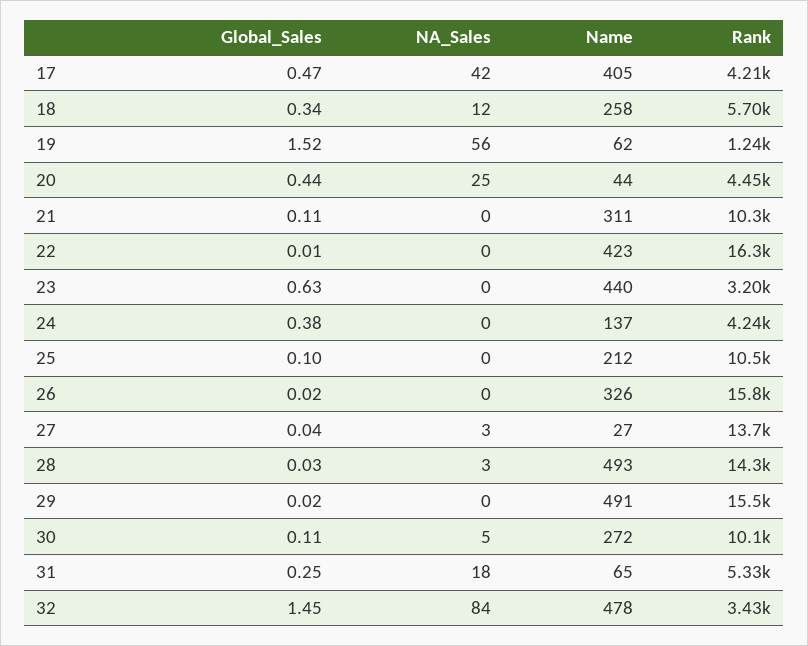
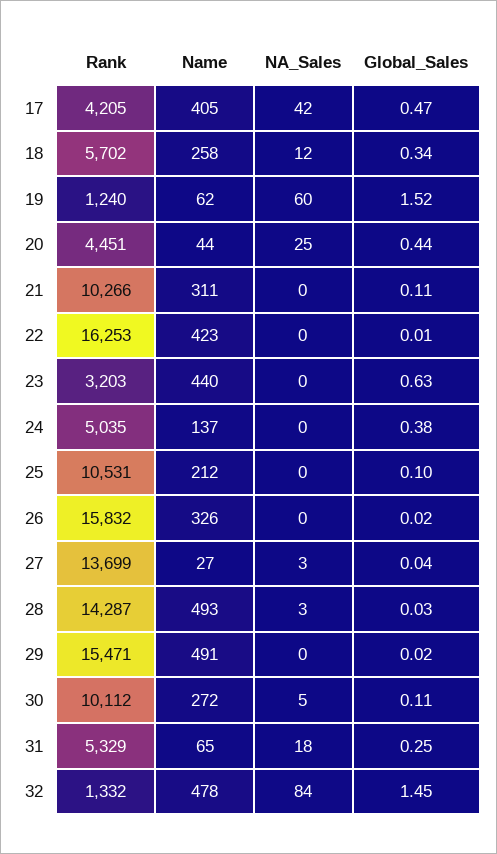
NA_Sales, 19: 56 -> 60
Rank, 24: 4240 -> 5035
Rank, 32: 3430 -> 1332

